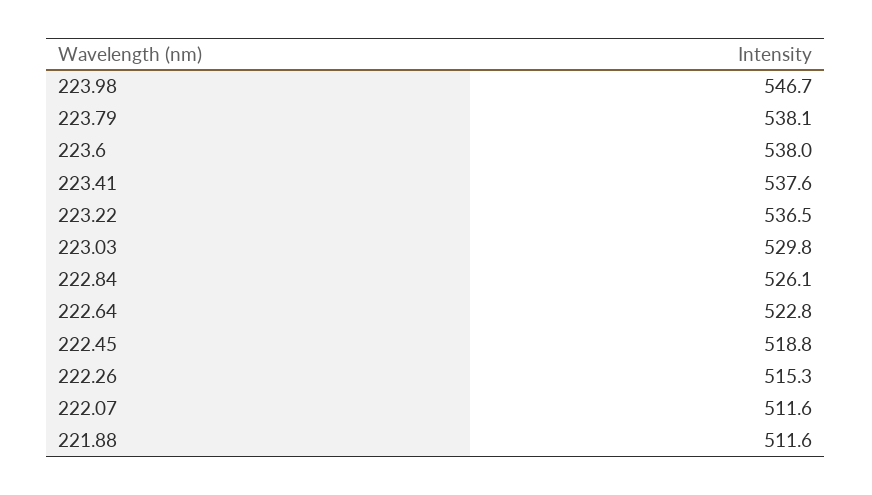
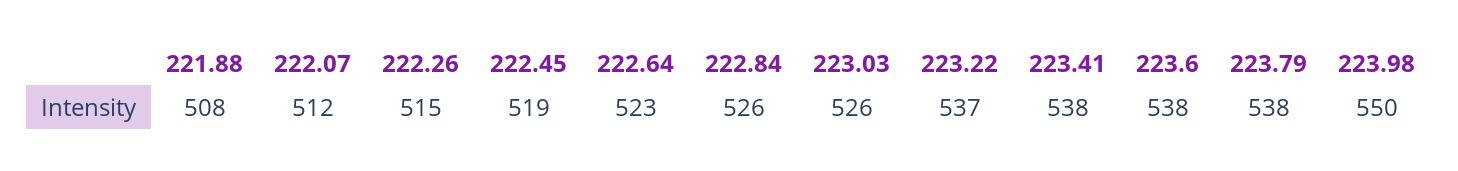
223.98: 546.7 -> 550
223.03: 529.8 -> 526
221.88: 511.6 -> 508

